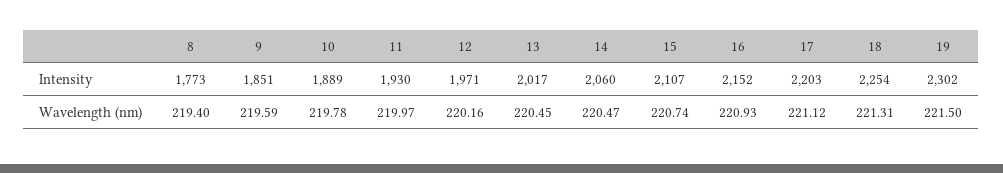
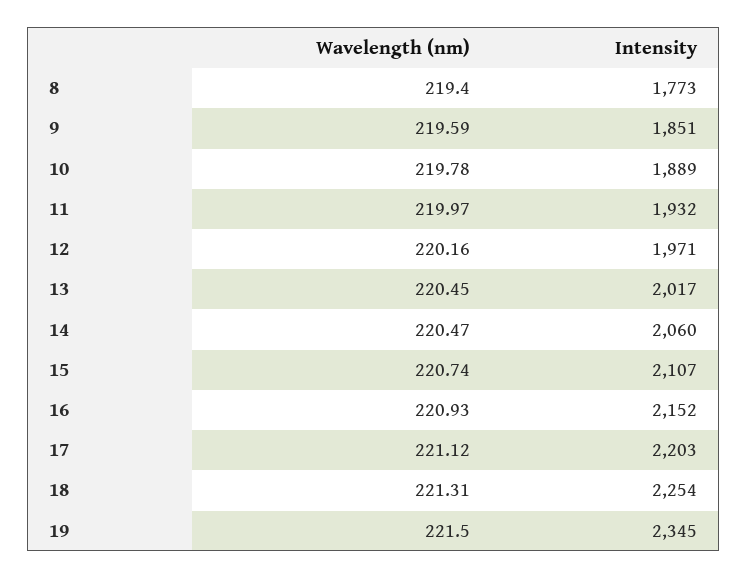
11, Intensity: 1930 -> 1932
19, Intensity: 2302 -> 2345

